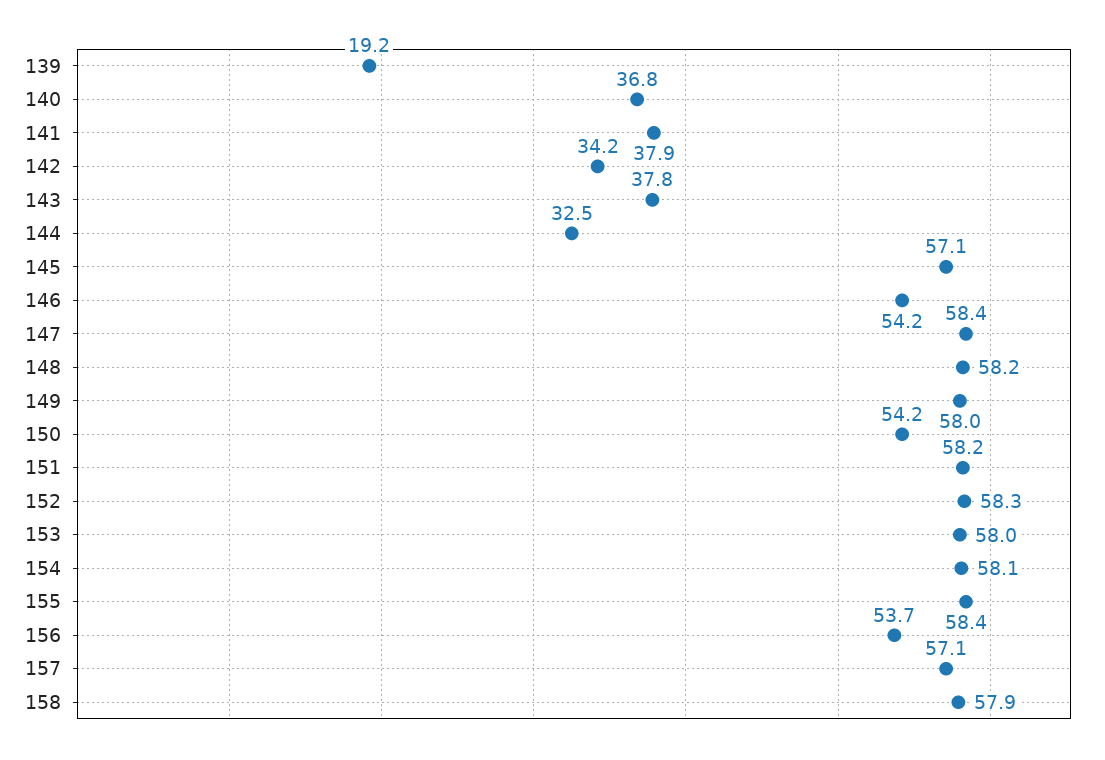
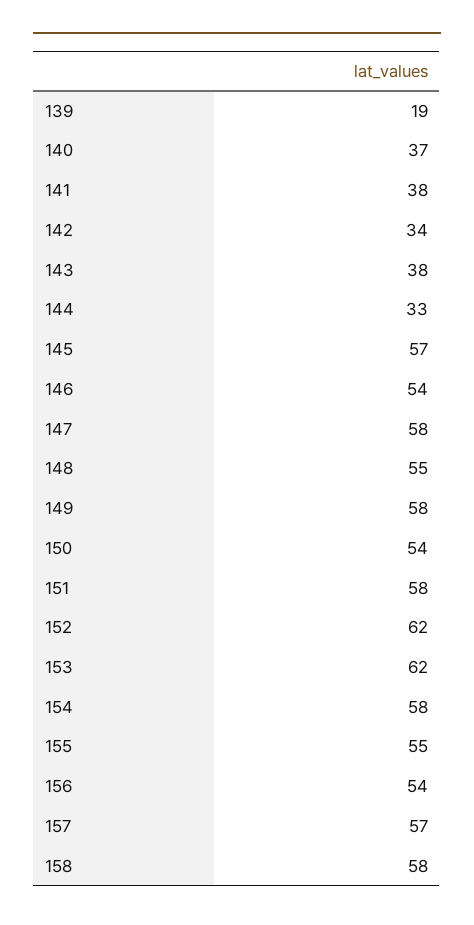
148: 58.2 -> 55
152: 58.3 -> 62
153: 58 -> 62
155: 58.4 -> 55

